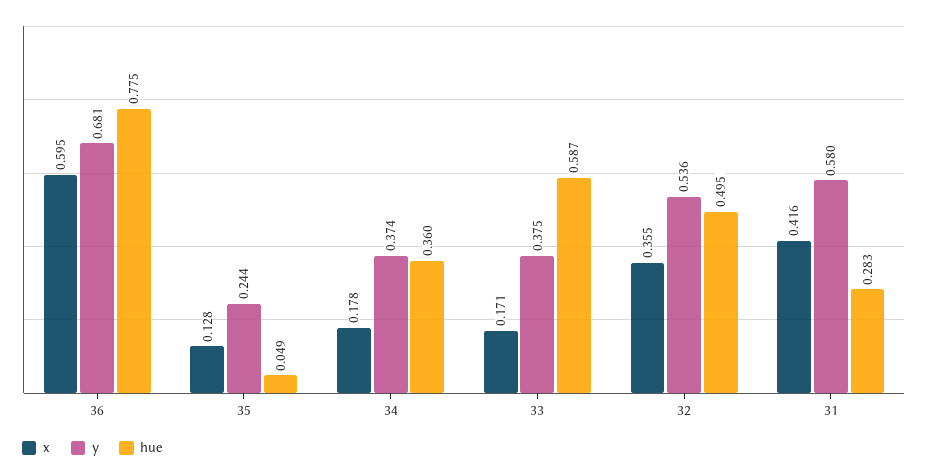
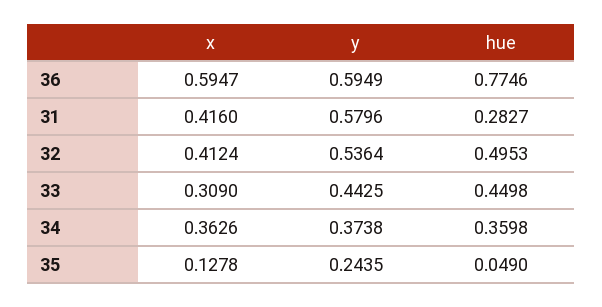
y, 36: 0.681 -> 0.5949
x, 34: 0.178 -> 0.3626
x, 33: 0.171 -> 0.309
y, 33: 0.375 -> 0.4425
hue, 33: 0.587 -> 0.4498
x, 32: 0.355 -> 0.4124

